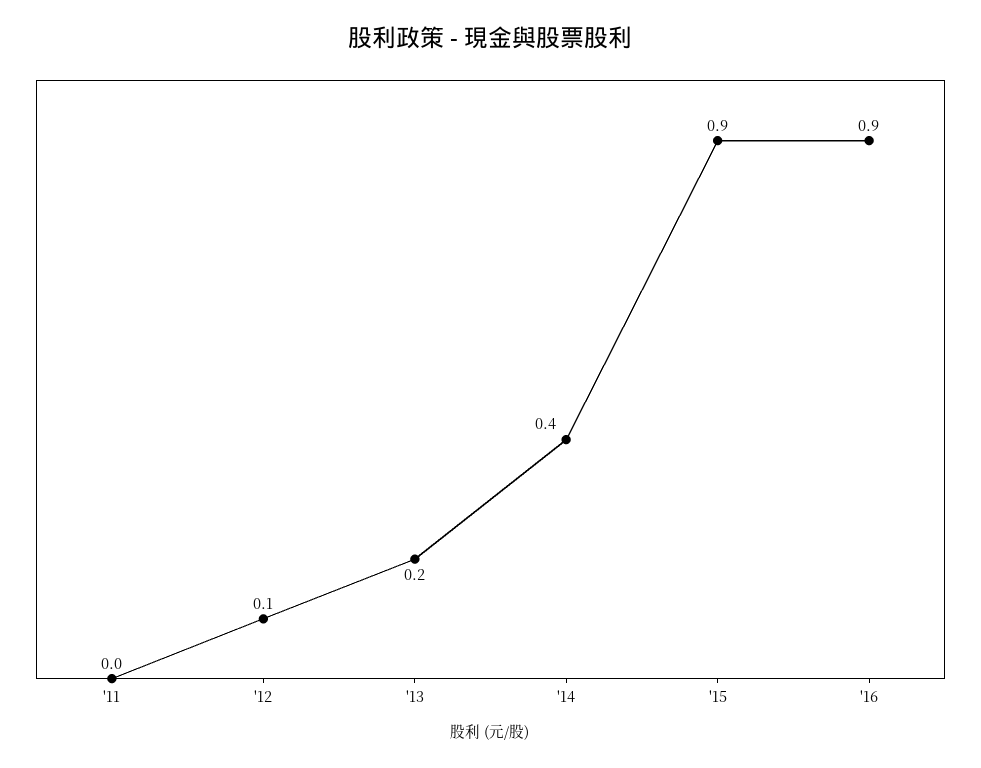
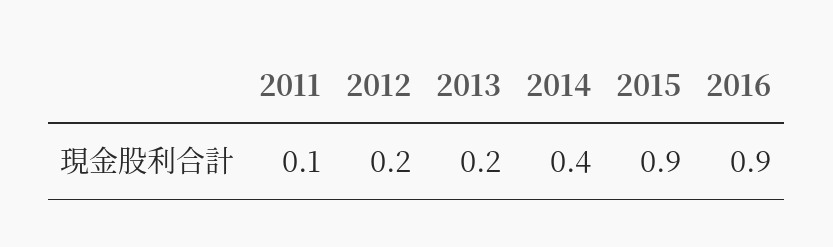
'11: 0 -> 0.1
'12: 0.1 -> 0.2

